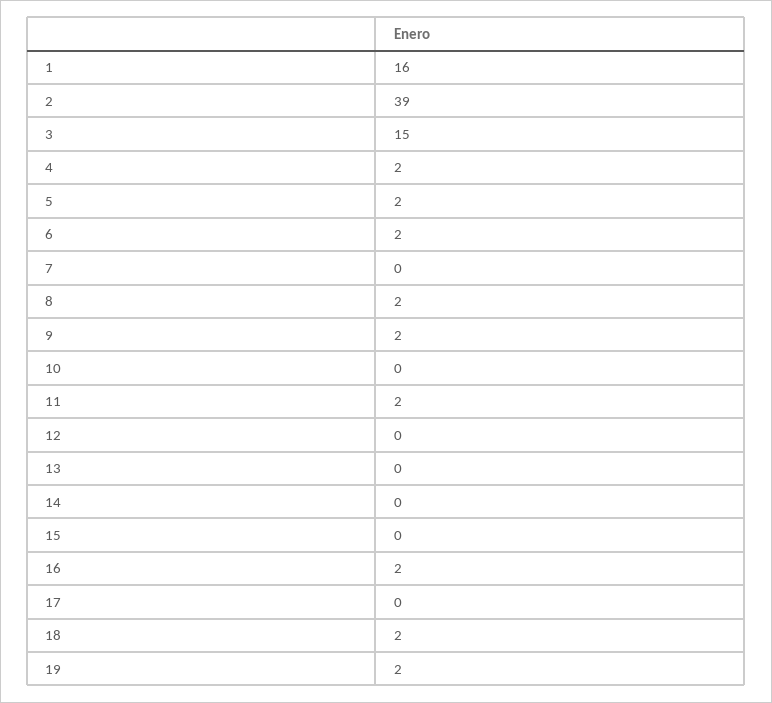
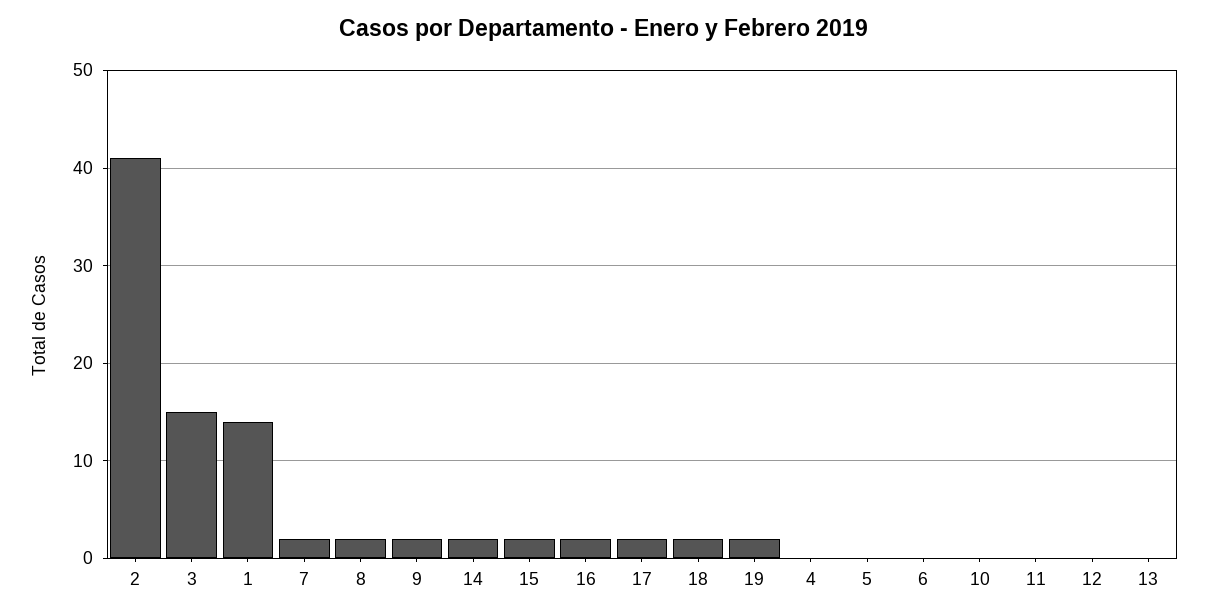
1: 16 -> 14
2: 39 -> 41
4: 2 -> 0
5: 2 -> 0
6: 2 -> 0
7: 0 -> 2
11: 2 -> 0
14: 0 -> 2
15: 0 -> 2
17: 0 -> 2

